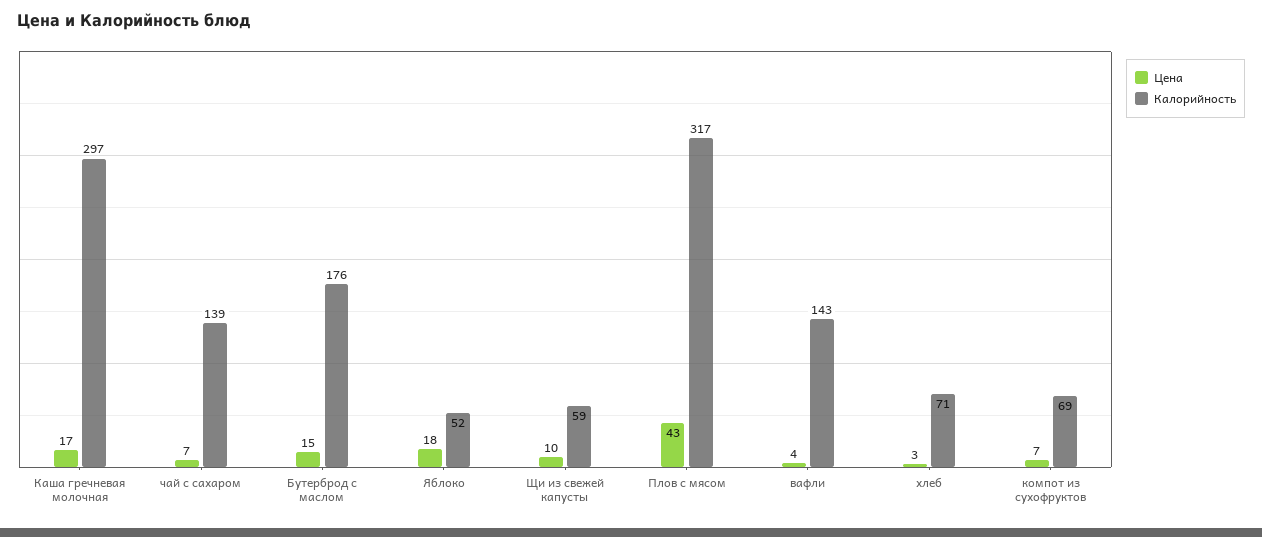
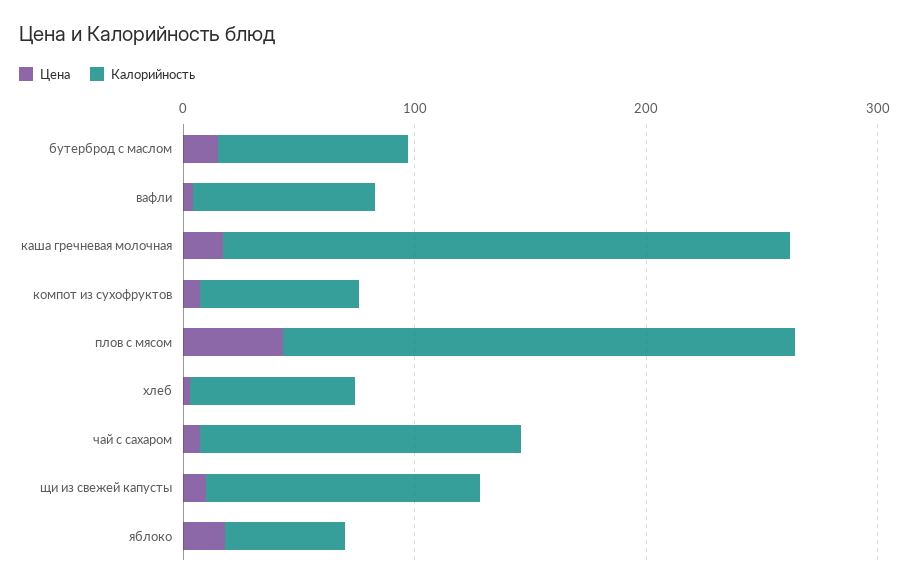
Калорийность, Каша гречневая молочная: 297 -> 240
Калорийность, Бутерброд с маслом: 176 -> 80
Калорийность, Щи из свежей капусты: 59 -> 120
Калорийность, Плов с мясом: 317 -> 220
Калорийность, вафли: 143 -> 80

